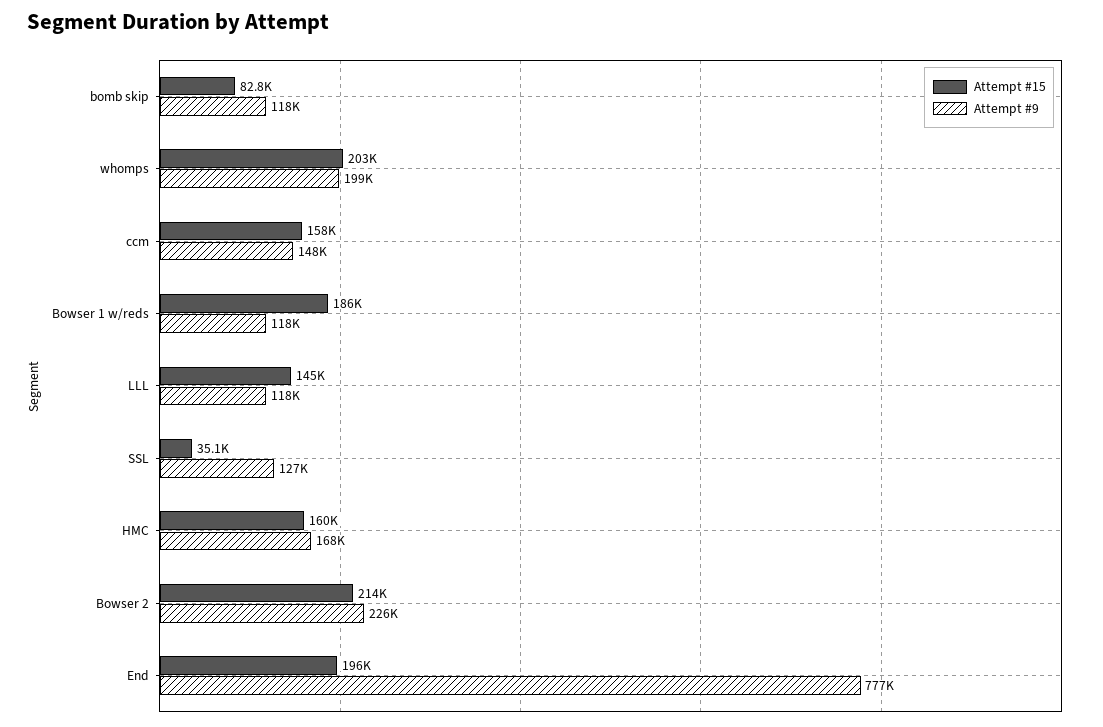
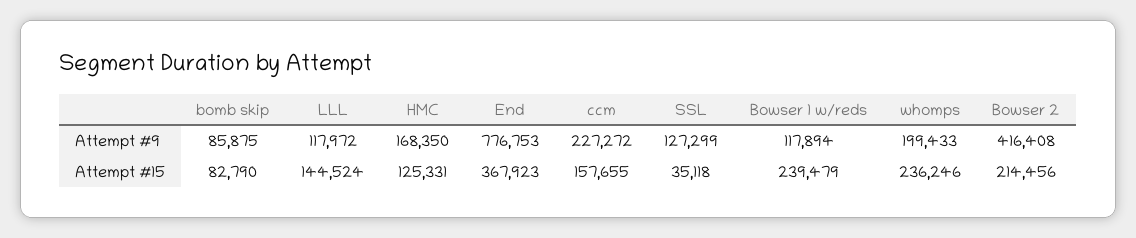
Attempt #9, bomb skip: 118000 -> 85875
Attempt #15, whomps: 203000 -> 236246
Attempt #9, ccm: 148000 -> 227272
Attempt #15, Bowser 1 w/reds: 186000 -> 239479
Attempt #15, HMC: 160000 -> 125331
Attempt #9, Bowser 2: 226000 -> 416408
Attempt #15, End: 196000 -> 367923

